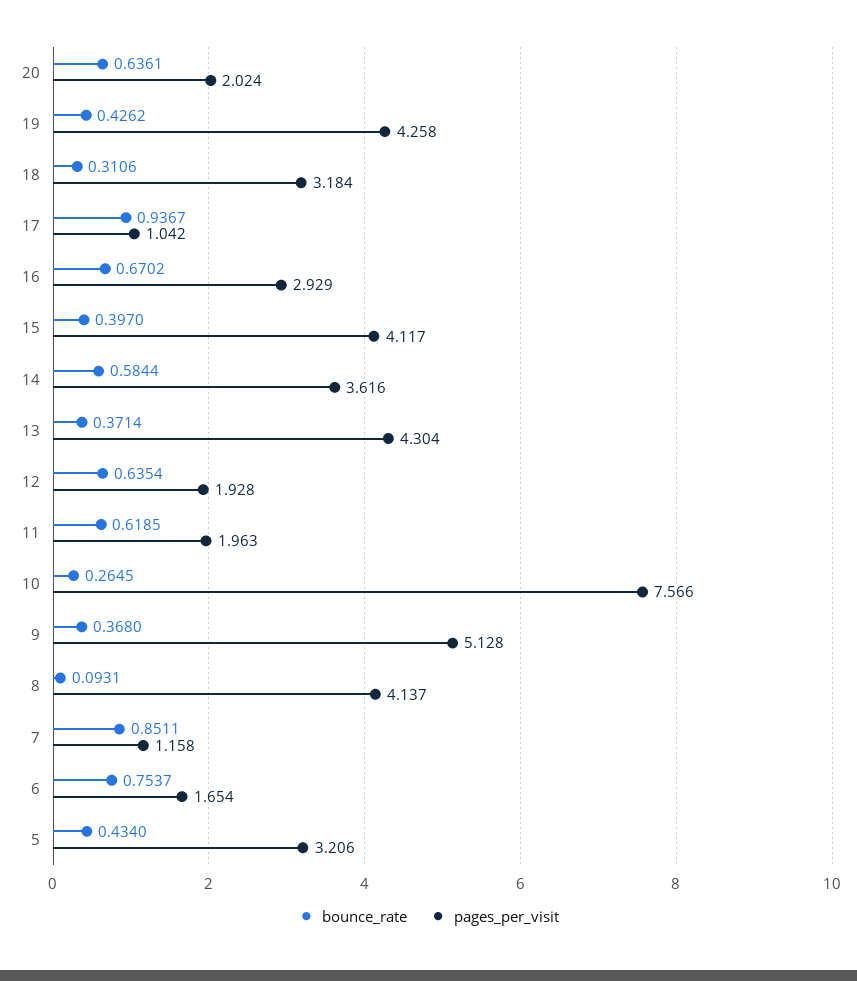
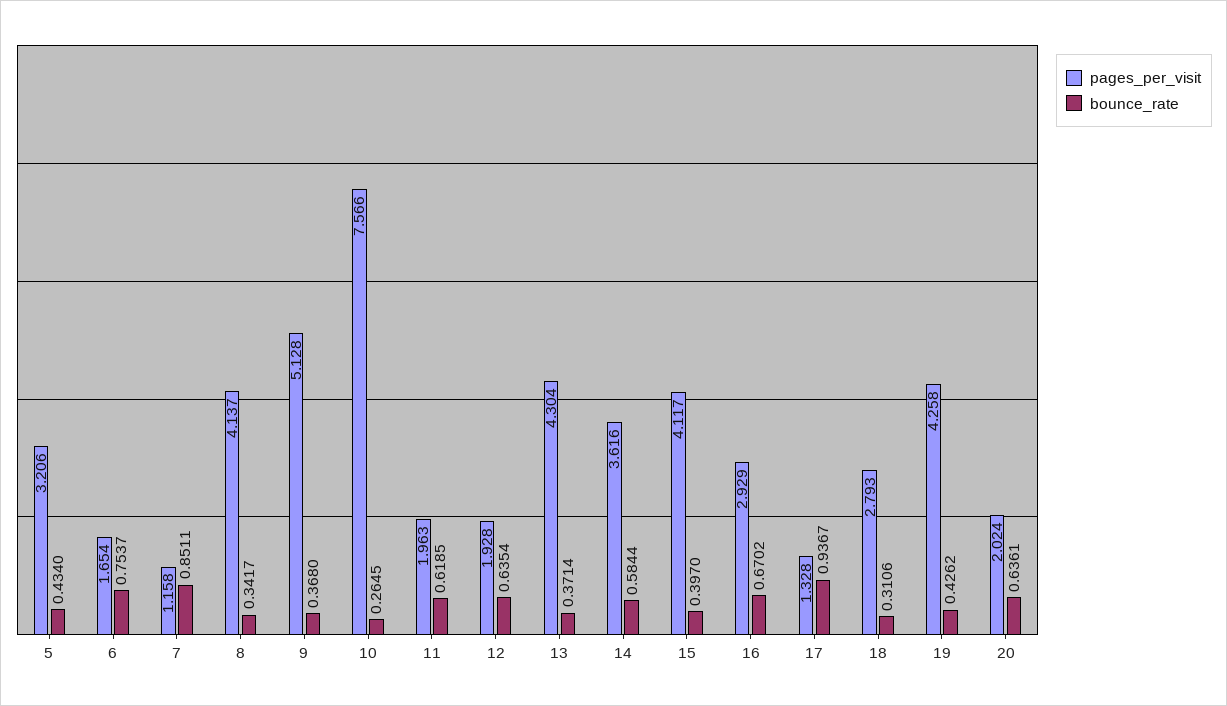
pages_per_visit, 18: 3.184 -> 2.793
pages_per_visit, 17: 1.042 -> 1.328
bounce_rate, 8: 0.0931 -> 0.3417

